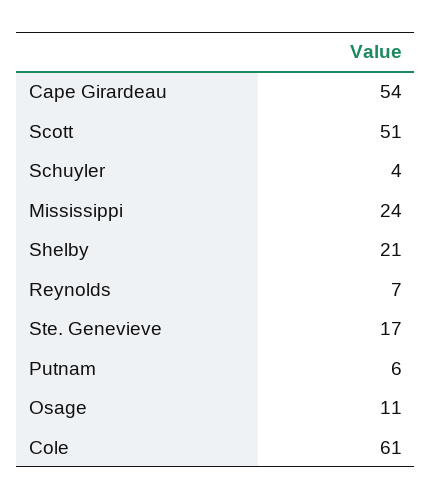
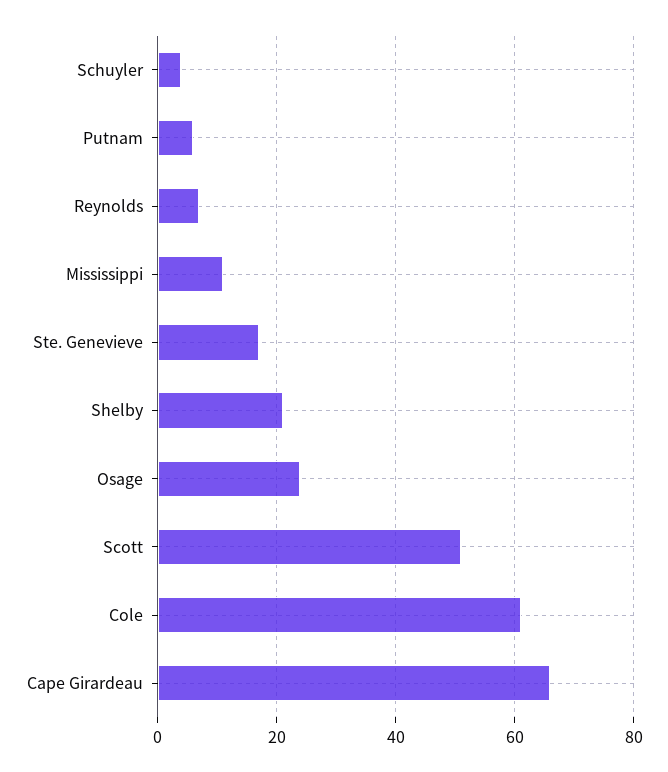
Cape Girardeau: 54 -> 65
Mississippi: 24 -> 10
Osage: 11 -> 25

